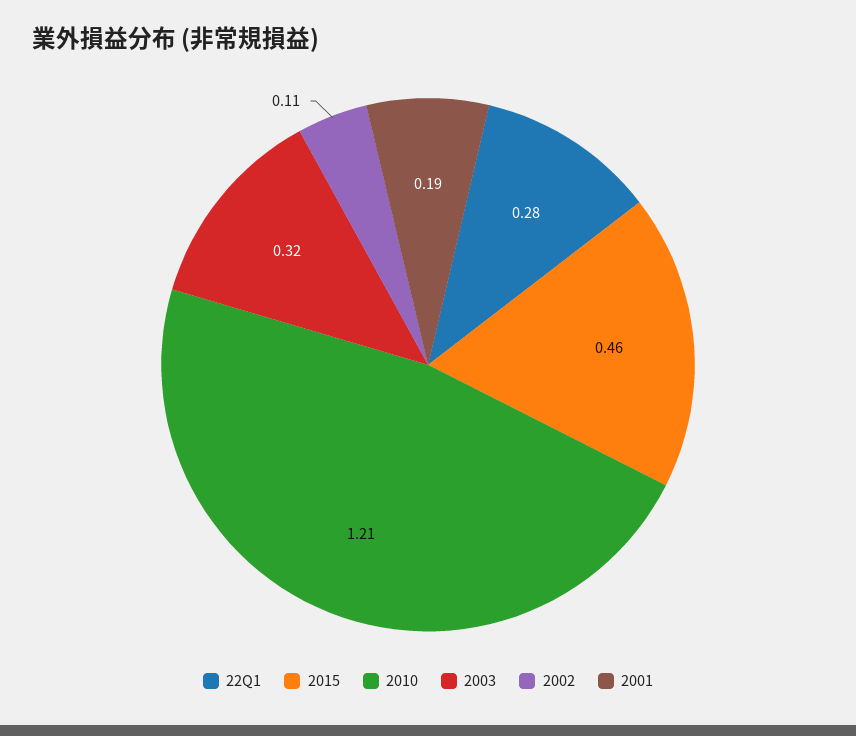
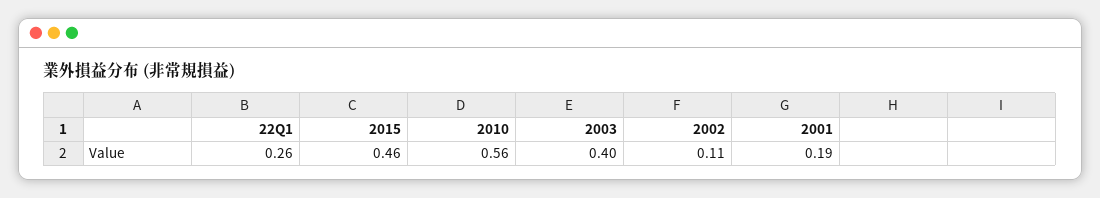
22Q1: 0.28 -> 0.26
2010: 1.21 -> 0.56
2003: 0.32 -> 0.4

